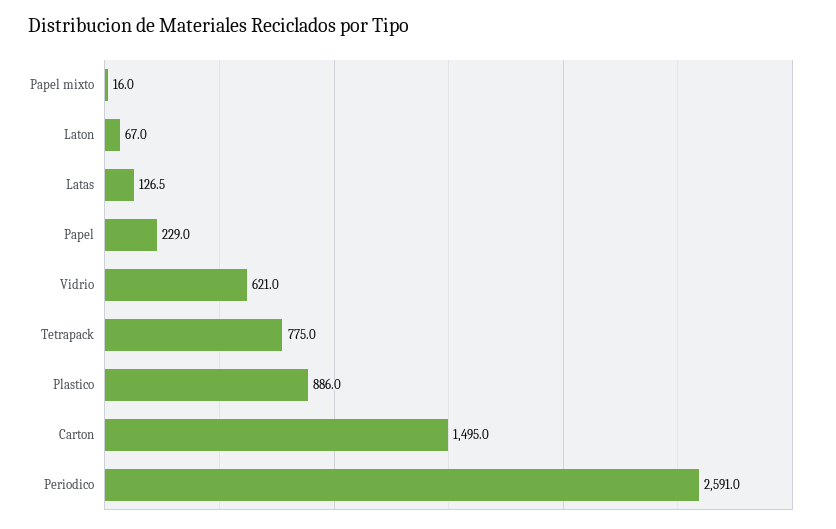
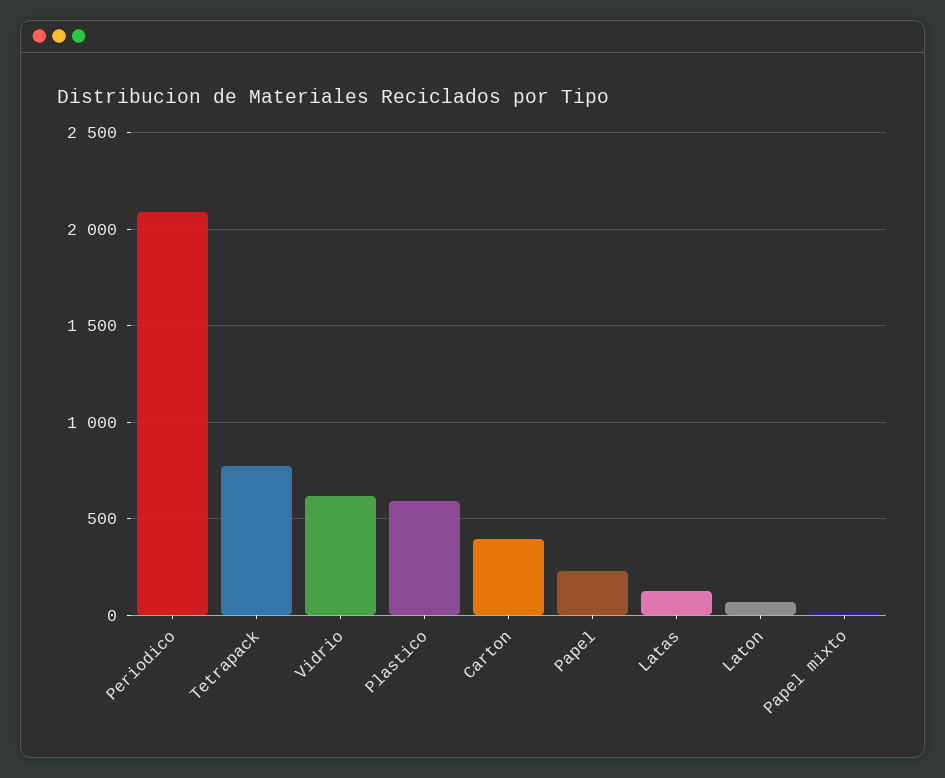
Plastico: 886 -> 600
Carton: 1495 -> 400
Periodico: 2591 -> 2100

